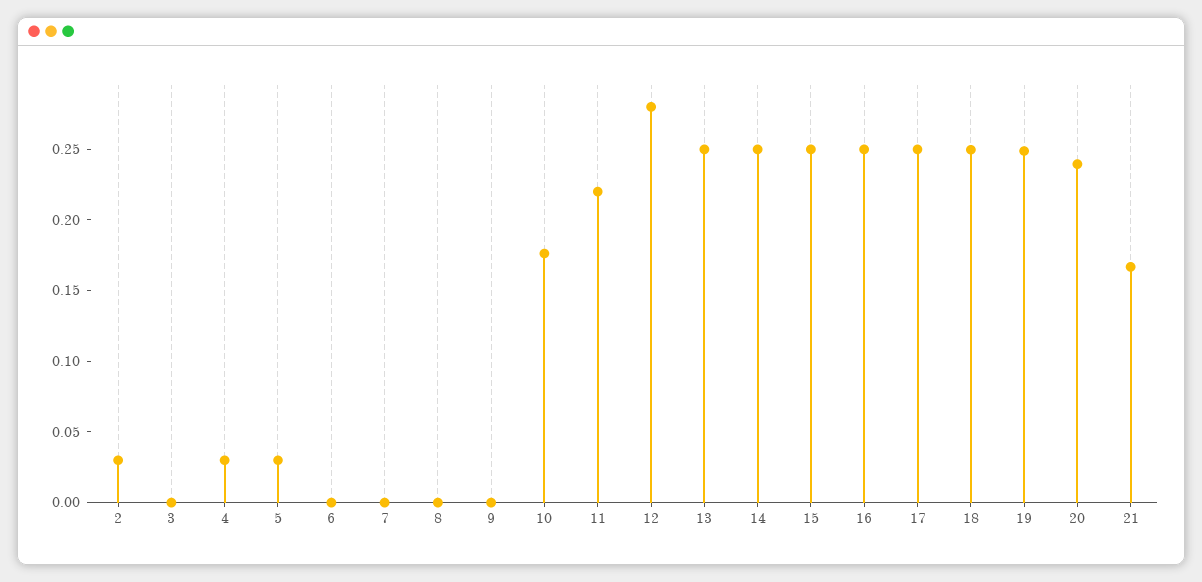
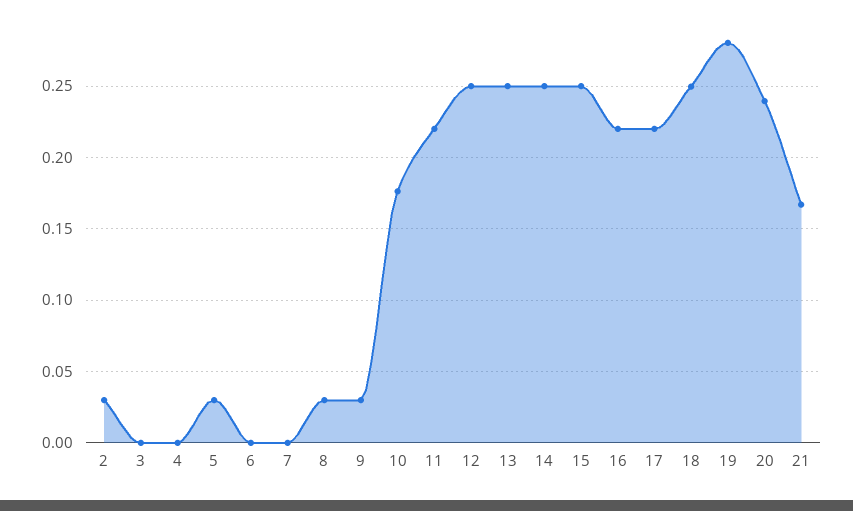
4: 0.03 -> 0
8: 0 -> 0.03
9: 0 -> 0.03
12: 0.28 -> 0.25
16: 0.25 -> 0.22
17: 0.25 -> 0.22
19: 0.25 -> 0.28

